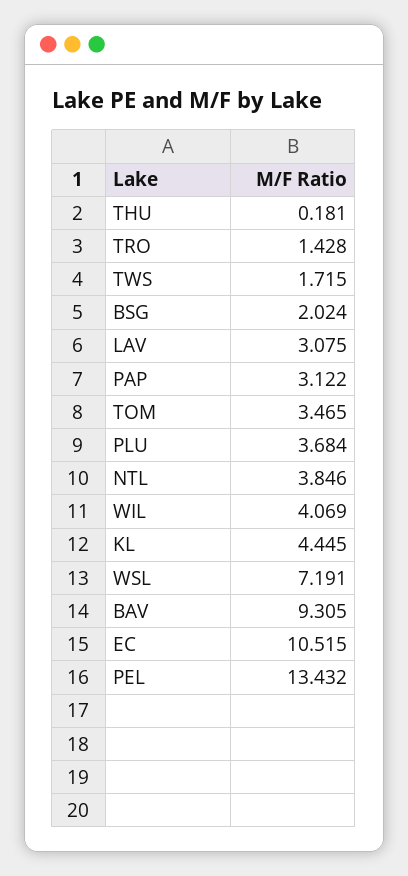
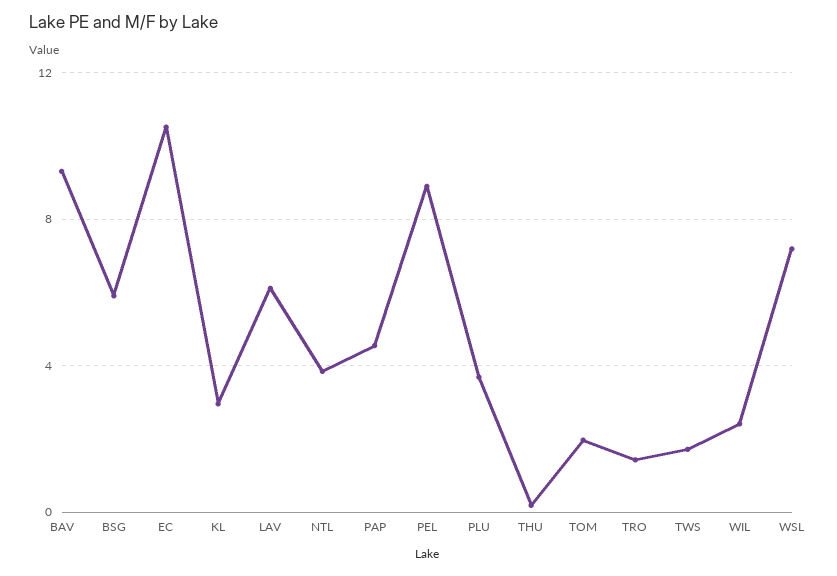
BSG: 2.024 -> 6
LAV: 3.075 -> 6
PAP: 3.122 -> 4.5
TOM: 3.465 -> 2
WIL: 4.069 -> 2.5
KL: 4.445 -> 3
PEL: 13.432 -> 9

